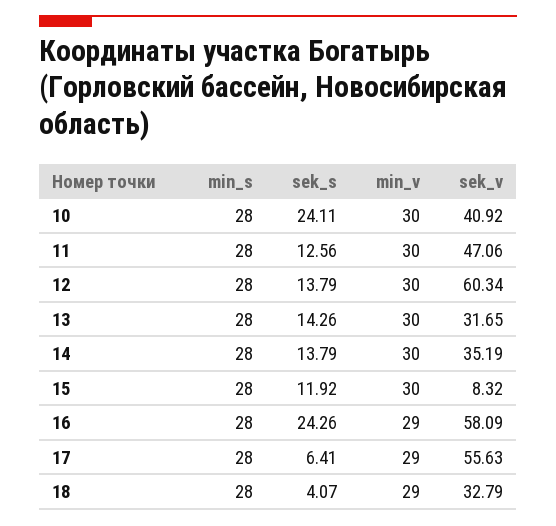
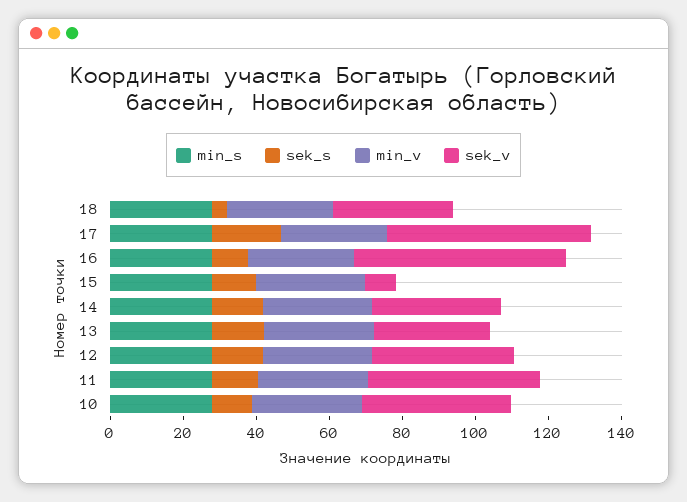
sek_s, 10: 24.11 -> 10
sek_v, 12: 60.34 -> 40
sek_s, 16: 24.26 -> 10
sek_s, 17: 6.41 -> 20

